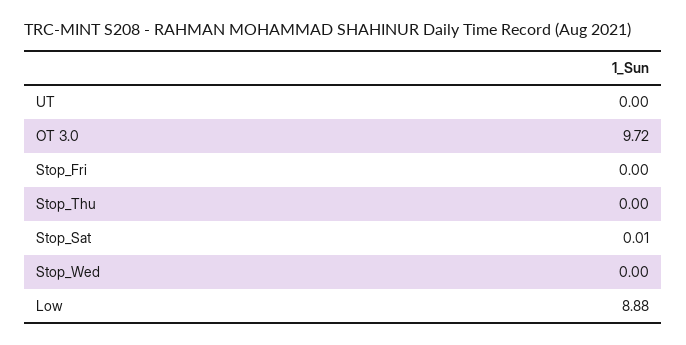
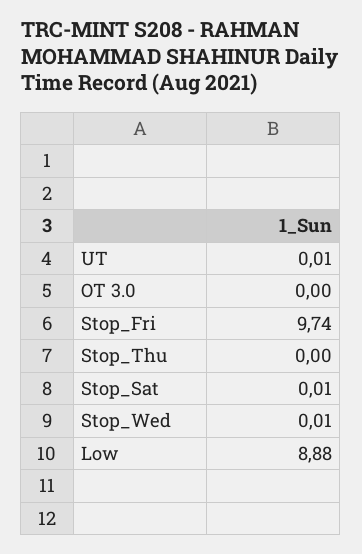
UT: 0 -> 0.01
OT 3.0: 9.72 -> 0
Stop_Fri: 0 -> 9.74
Stop_Wed: 0 -> 0.01

